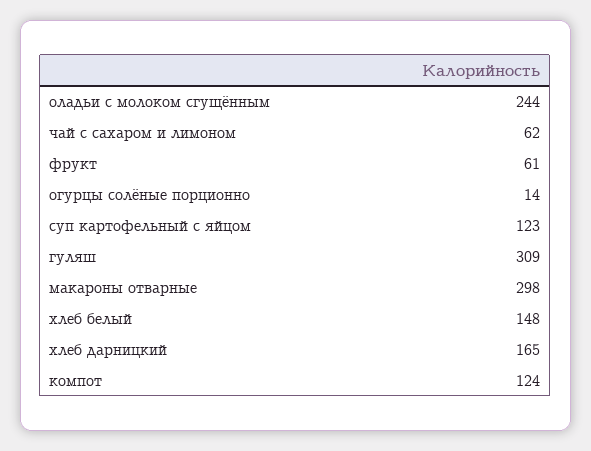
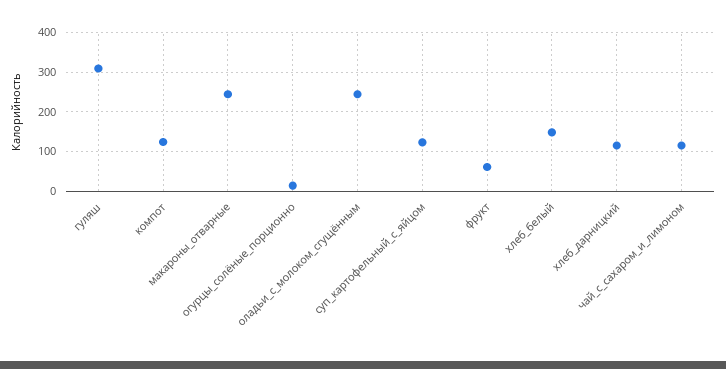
чай с сахаром и лимоном: 62 -> 120
макароны отварные: 298 -> 240
хлеб дарницкий: 165 -> 120

